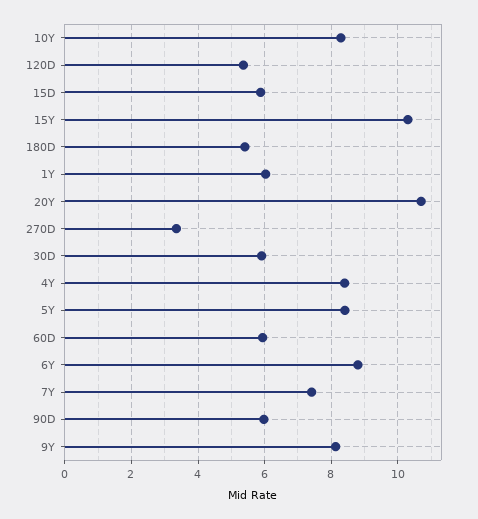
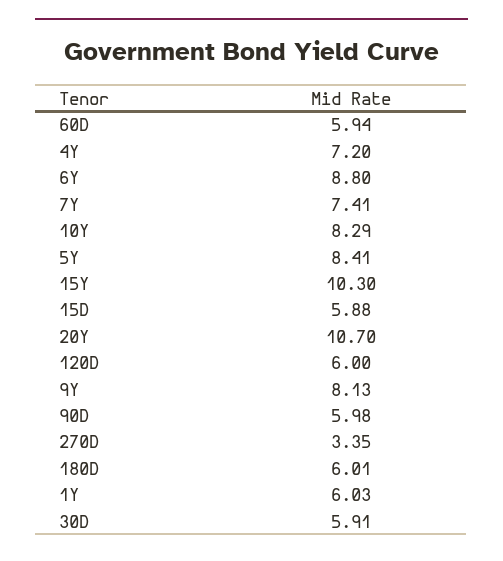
120D: 5.4 -> 6
180D: 5.4 -> 6.01
4Y: 8.4 -> 7.2

